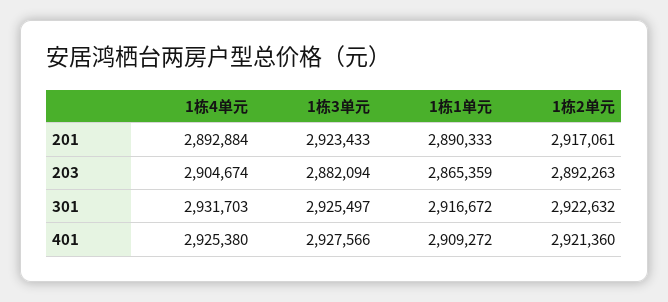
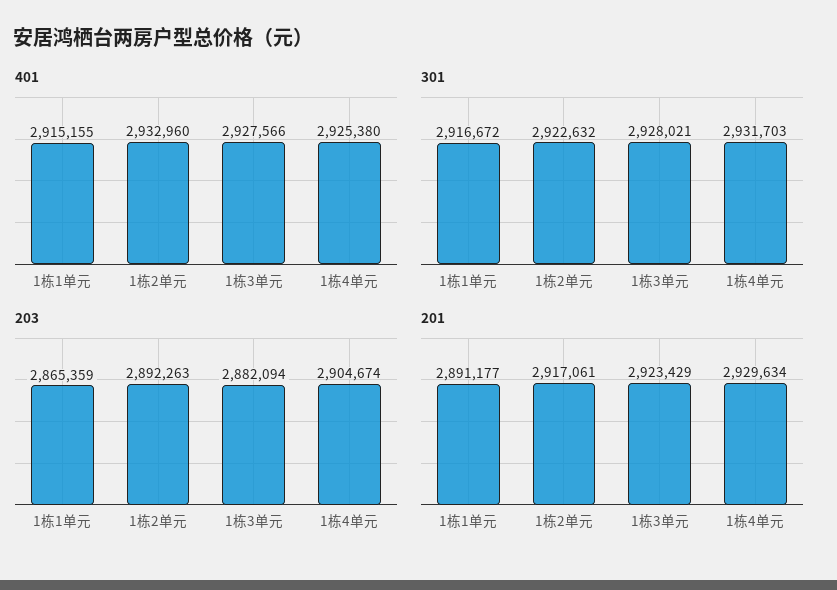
201, 1栋4单元: 2892884 -> 2929634
201, 1栋3单元: 2923433 -> 2923429
201, 1栋1单元: 2890333 -> 2891177
301, 1栋3单元: 2925497 -> 2928021
401, 1栋1单元: 2909272 -> 2915155
401, 1栋2单元: 2921360 -> 2932960

